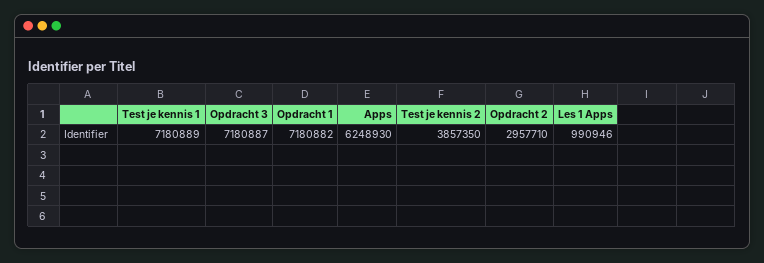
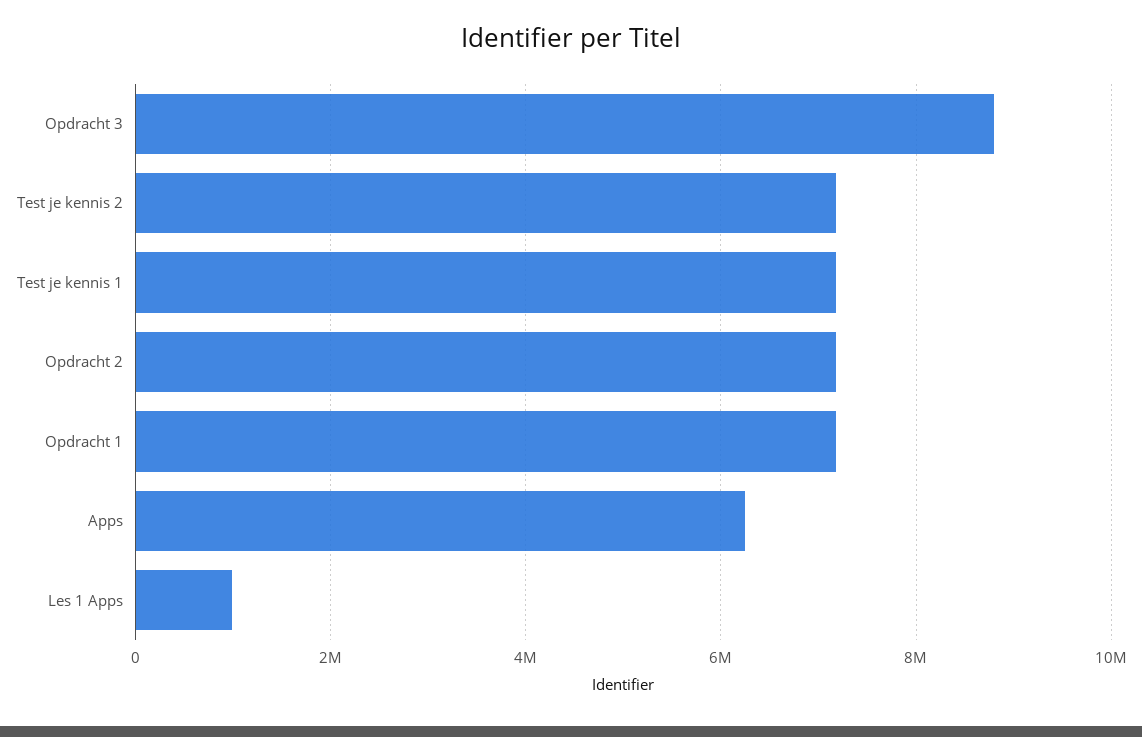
Opdracht 3: 7180887 -> 8800000
Test je kennis 2: 3857350 -> 7200000
Opdracht 2: 2957710 -> 7200000

